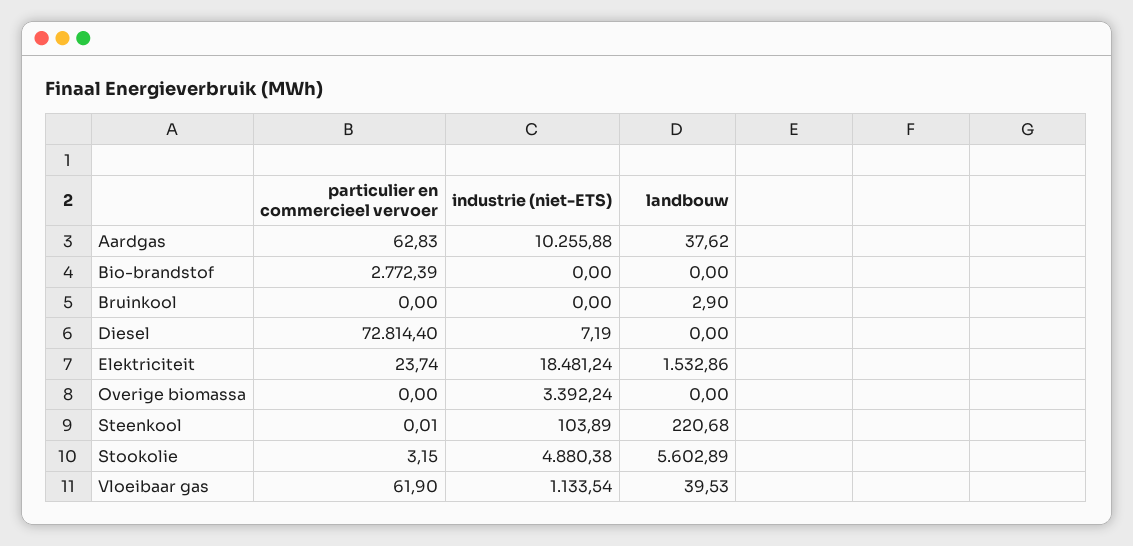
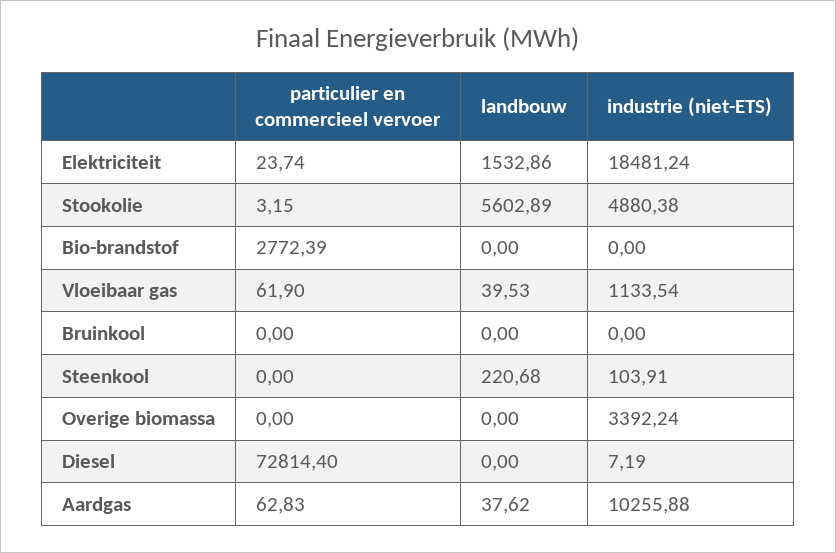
landbouw, Bruinkool: 2.9 -> 0
particulier en commercieel vervoer, Steenkool: 0.01 -> 0
industrie (niet-ETS), Steenkool: 103.89 -> 103.91

